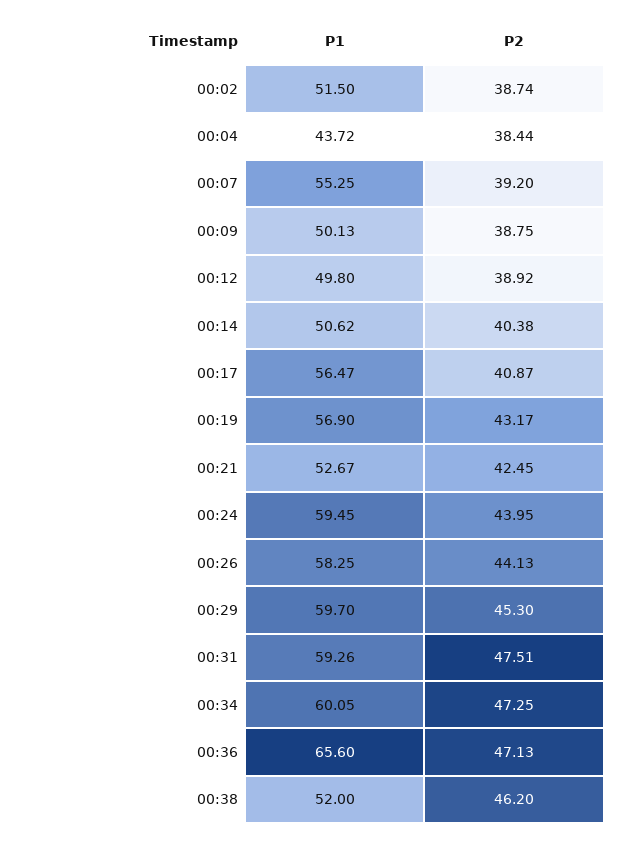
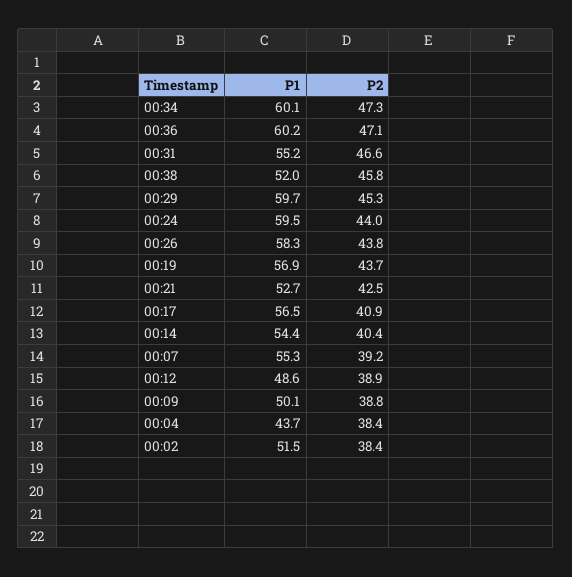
P2, 00:02: 38.74 -> 38.4
P1, 00:12: 49.8 -> 48.6
P1, 00:14: 50.62 -> 54.4
P2, 00:19: 43.17 -> 43.7
P2, 00:26: 44.13 -> 43.8
P1, 00:31: 59.26 -> 55.2
P2, 00:31: 47.51 -> 46.6
P1, 00:36: 65.6 -> 60.2
P2, 00:38: 46.2 -> 45.8

